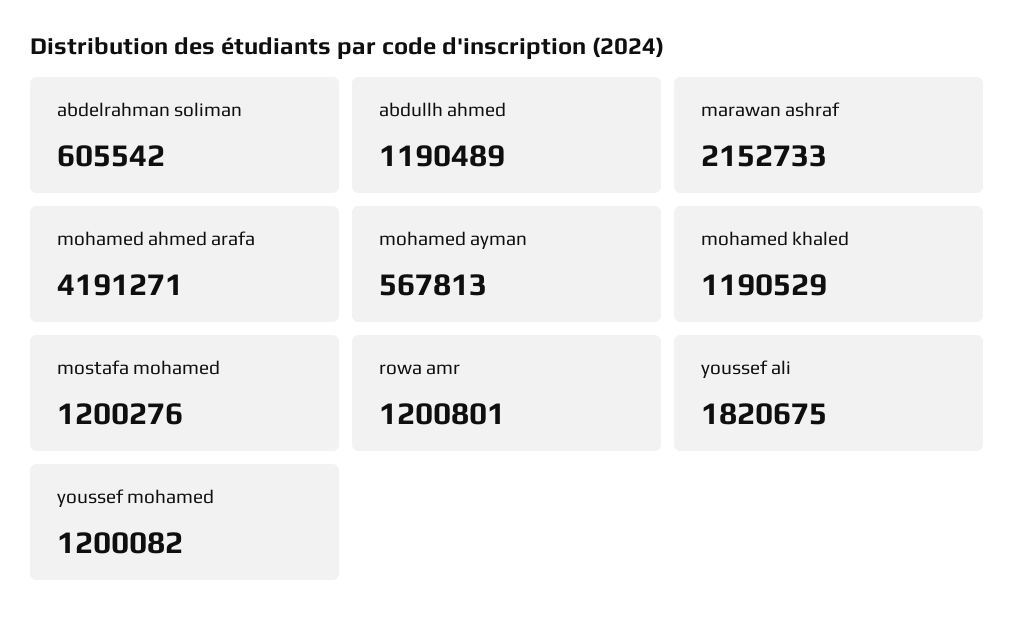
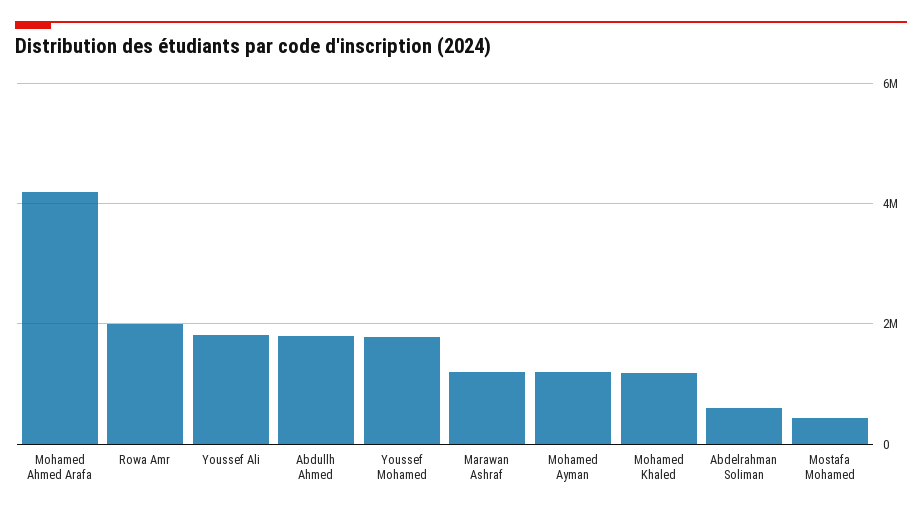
abdullh ahmed: 1190489 -> 1800000
marawan ashraf: 2152733 -> 1200000
mohamed ayman: 567813 -> 1200000
mostafa mohamed: 1200276 -> 400000
rowa amr: 1200801 -> 2000000
youssef mohamed: 1200082 -> 1800000

